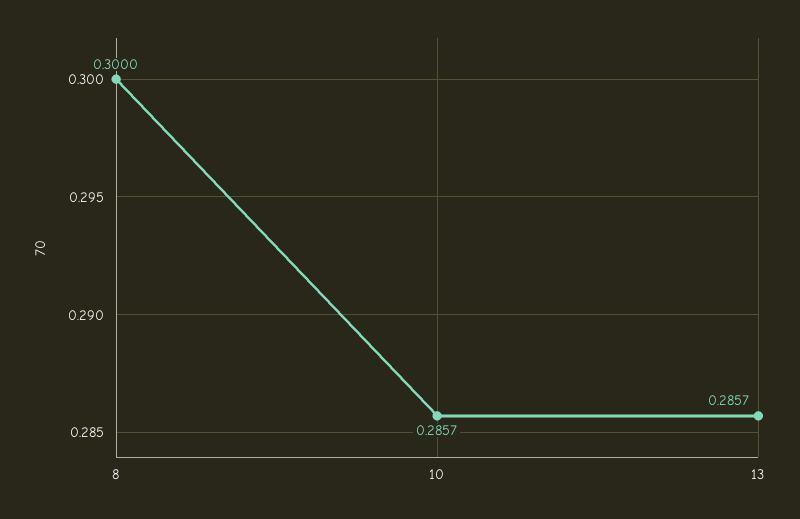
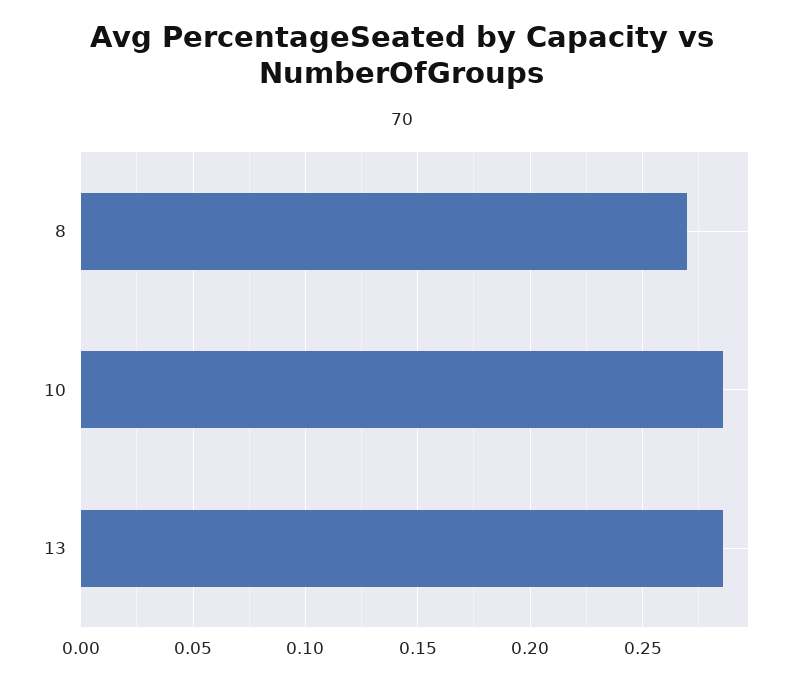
8: 0.3 -> 0.27

